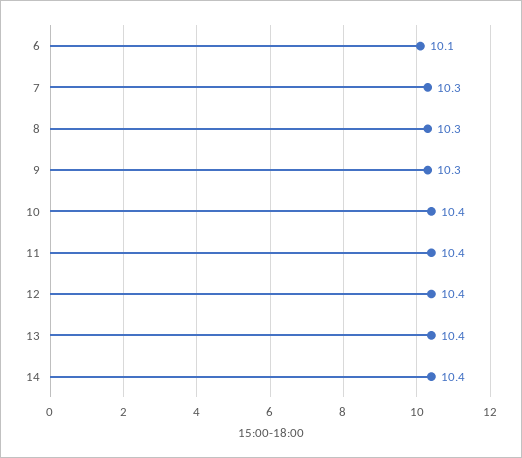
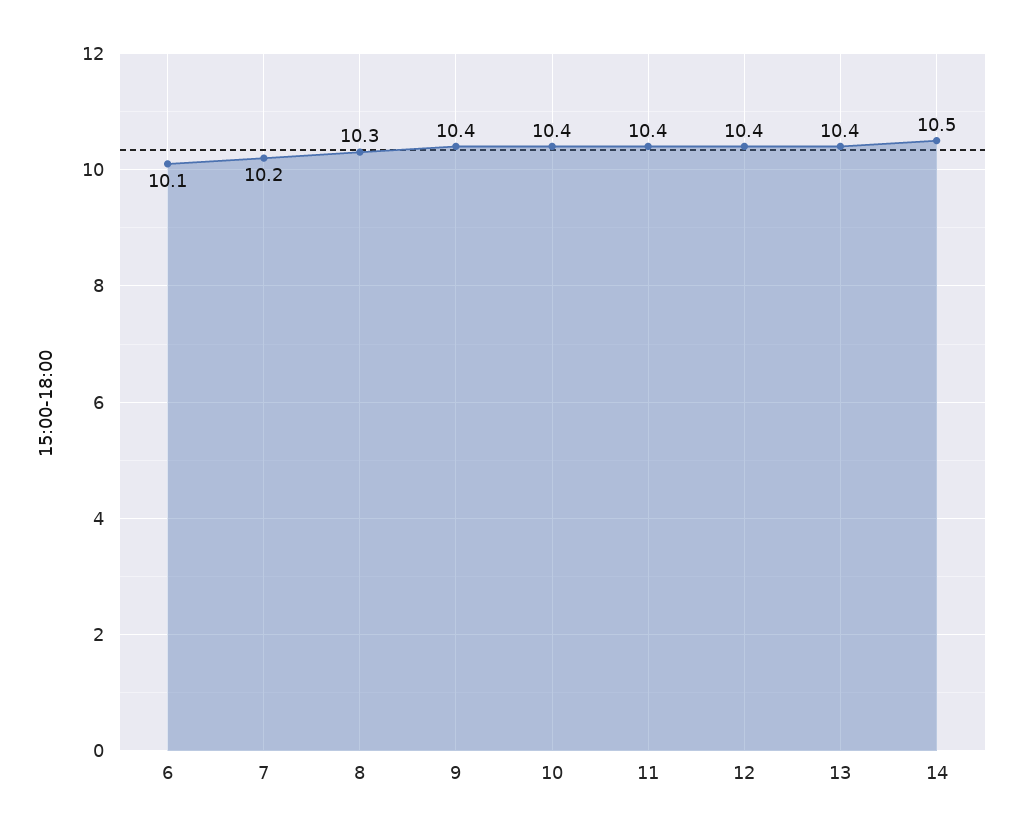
7: 10.3 -> 10.2
9: 10.3 -> 10.4
14: 10.4 -> 10.5

